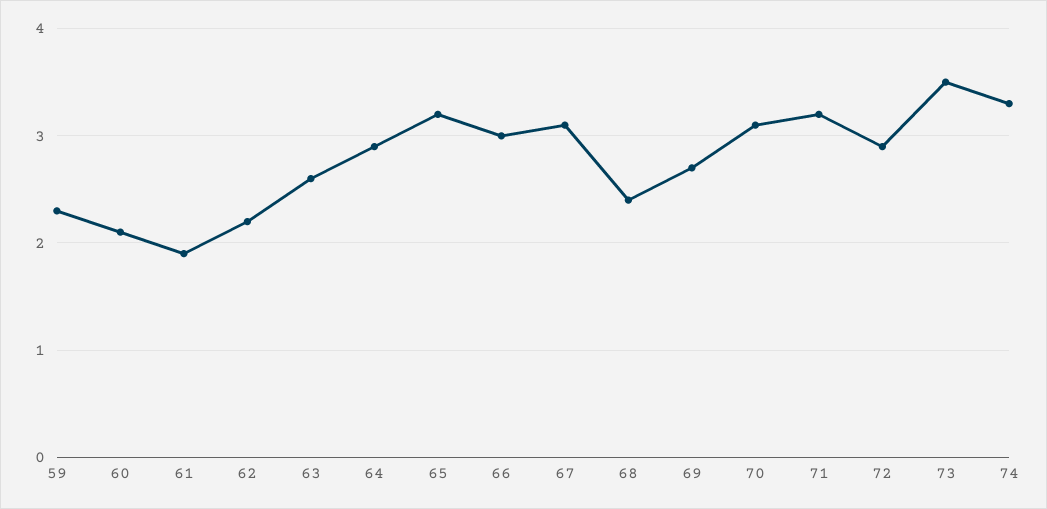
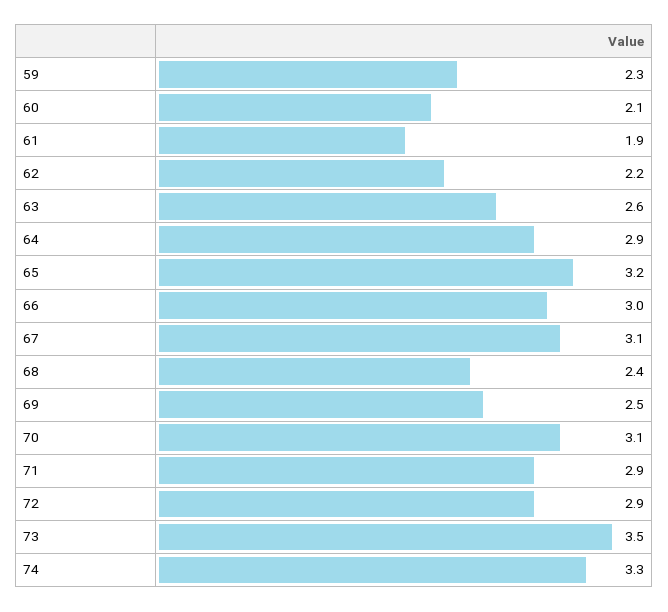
69: 2.7 -> 2.5
71: 3.2 -> 2.9

